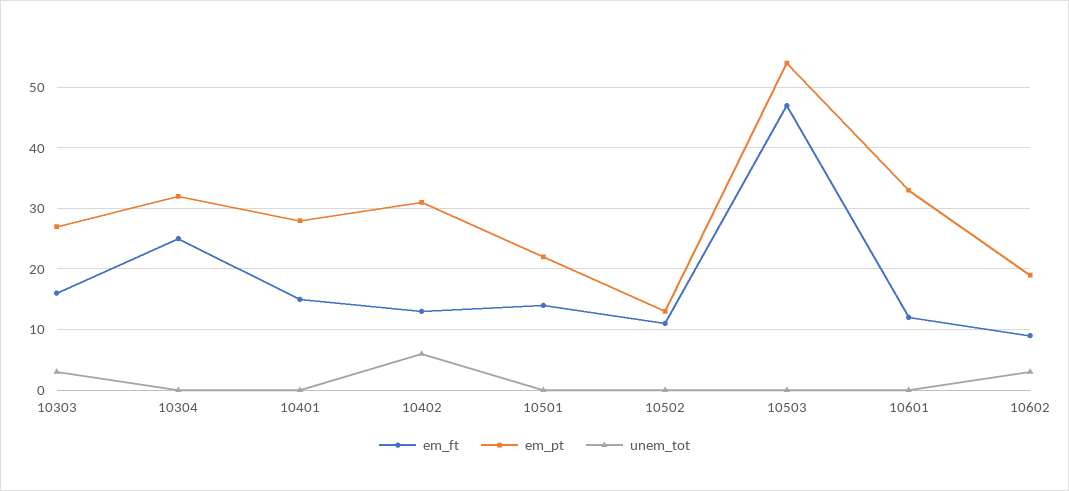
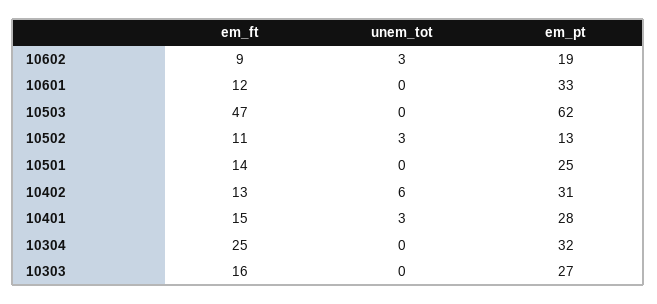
unem_tot, 10303: 3 -> 0
unem_tot, 10401: 0 -> 3
em_pt, 10501: 22 -> 25
unem_tot, 10502: 0 -> 3
em_pt, 10503: 54 -> 62

